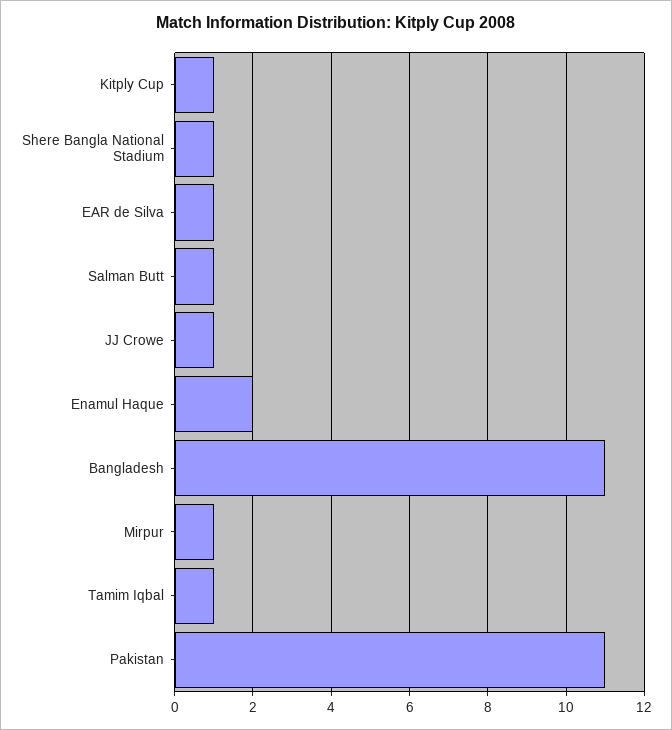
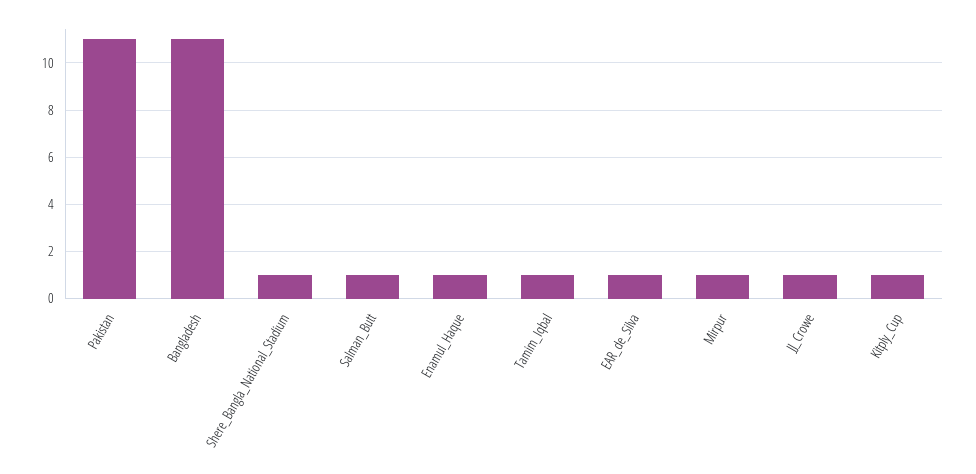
Enamul Haque: 2 -> 1

